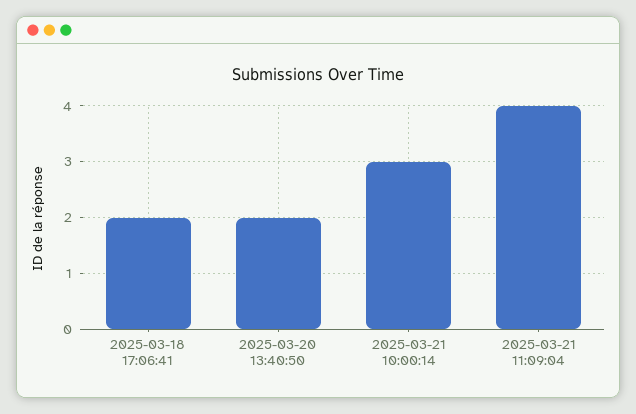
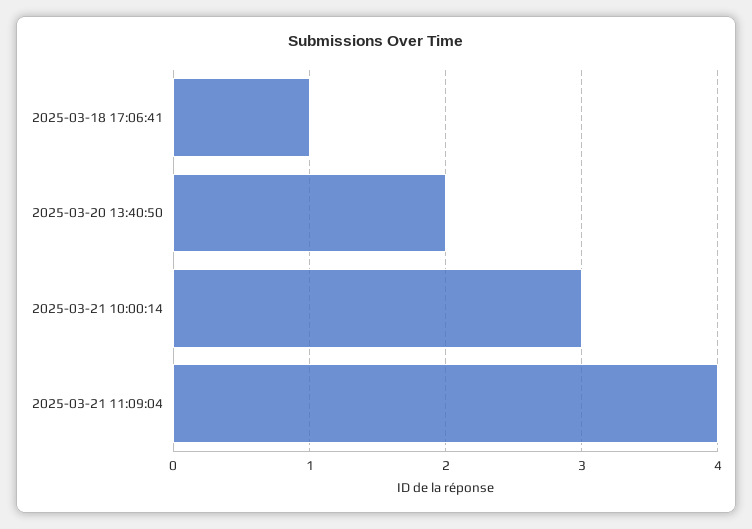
2025-03-18 17:06:41: 2 -> 1

